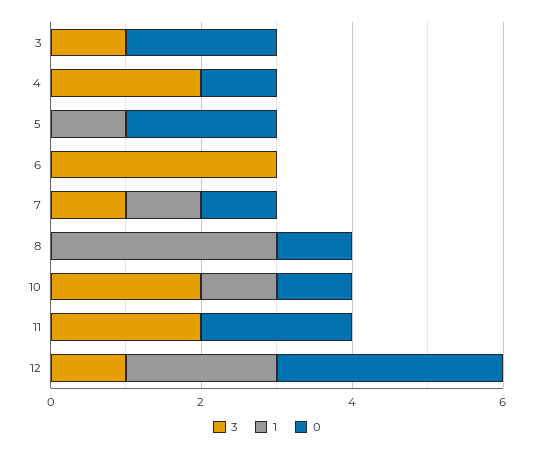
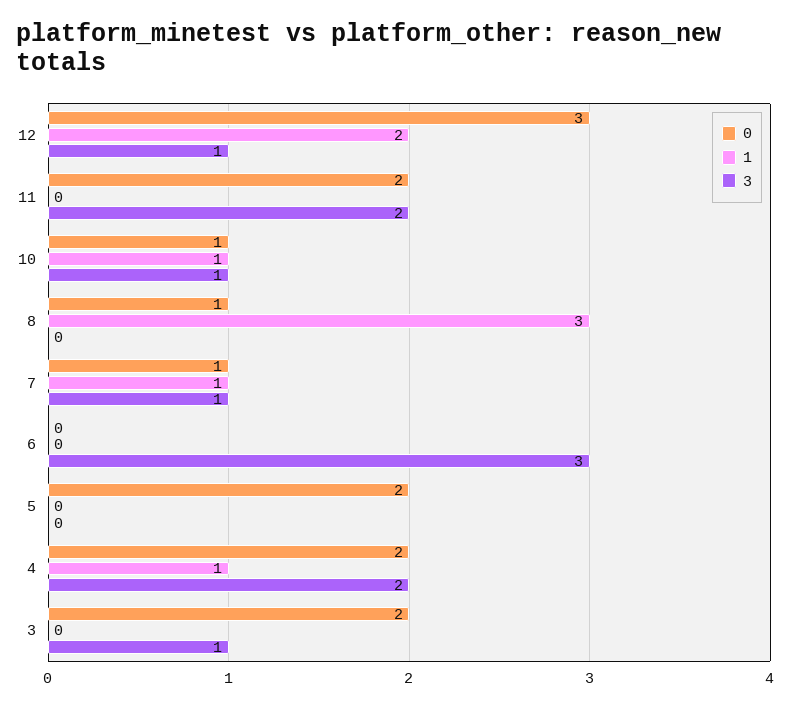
1, 4: 0 -> 1
0, 4: 1 -> 2
1, 5: 1 -> 0
3, 10: 2 -> 1

